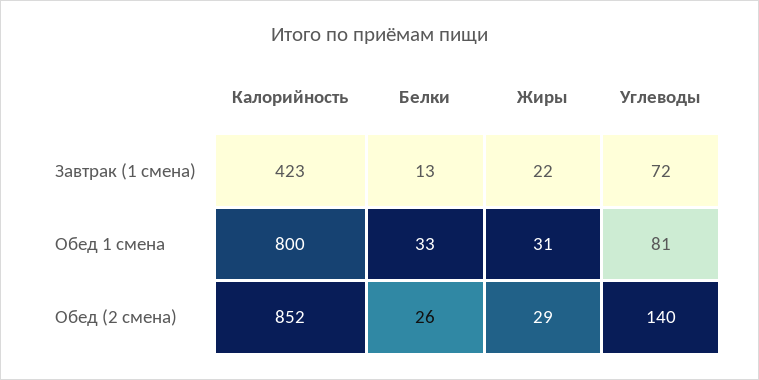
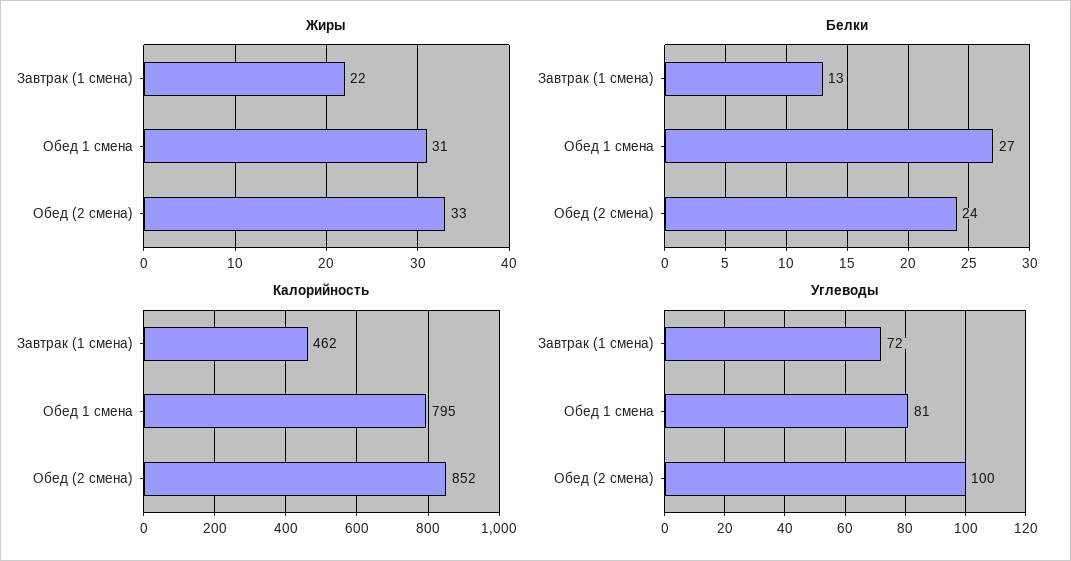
Калорийность, Завтрак (1 смена): 423 -> 462
Калорийность, Обед 1 смена: 800 -> 795
Белки, Обед 1 смена: 33 -> 27
Белки, Обед (2 смена): 26 -> 24
Жиры, Обед (2 смена): 29 -> 33
Углеводы, Обед (2 смена): 140 -> 100

